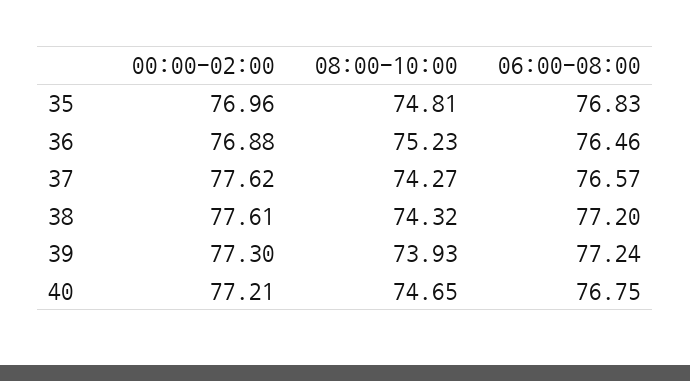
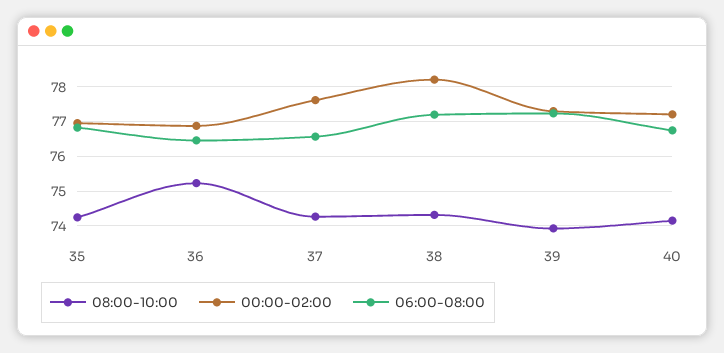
08:00-10:00, 35: 74.81 -> 74.2
00:00-02:00, 38: 77.61 -> 78.2
08:00-10:00, 40: 74.65 -> 74.2

